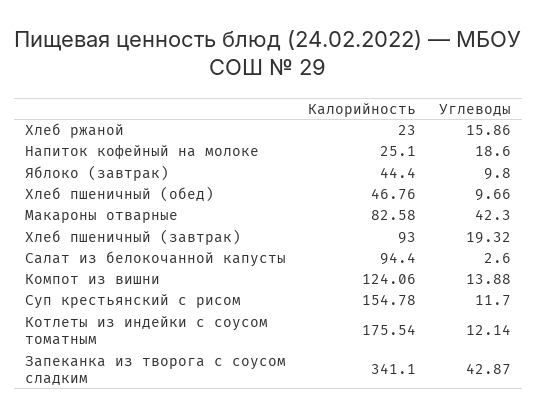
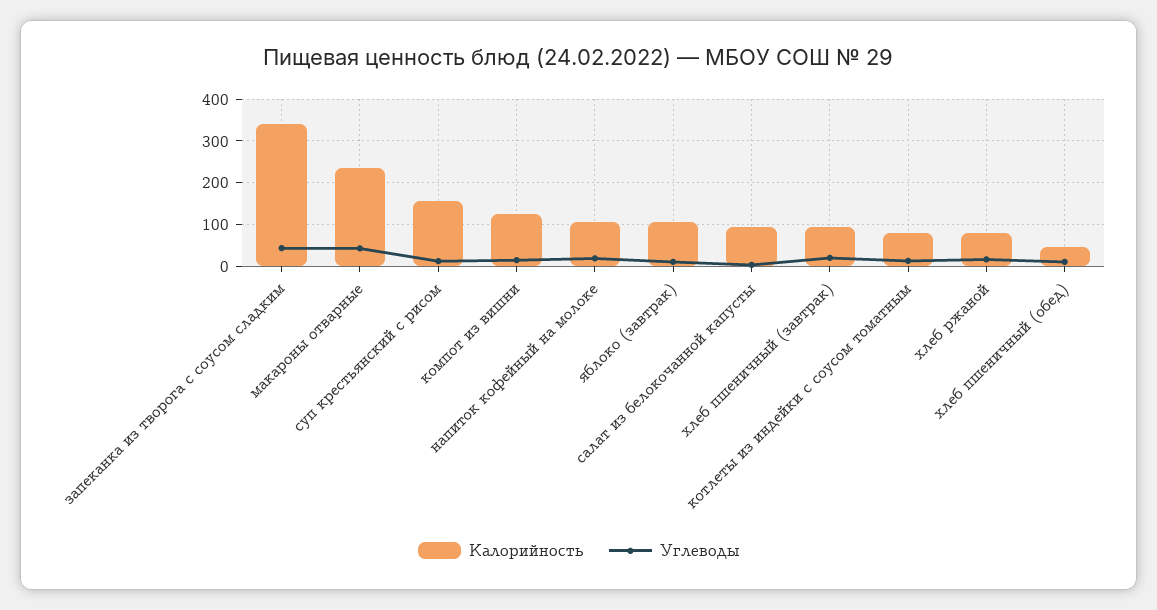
Калорийность, Хлеб ржаной: 23 -> 80
Калорийность, Напиток кофейный на молоке: 25.1 -> 100
Калорийность, Яблоко (завтрак): 44.4 -> 100
Калорийность, Макароны отварные: 82.58 -> 240
Калорийность, Котлеты из индейки с соусом томатным: 175.54 -> 80

